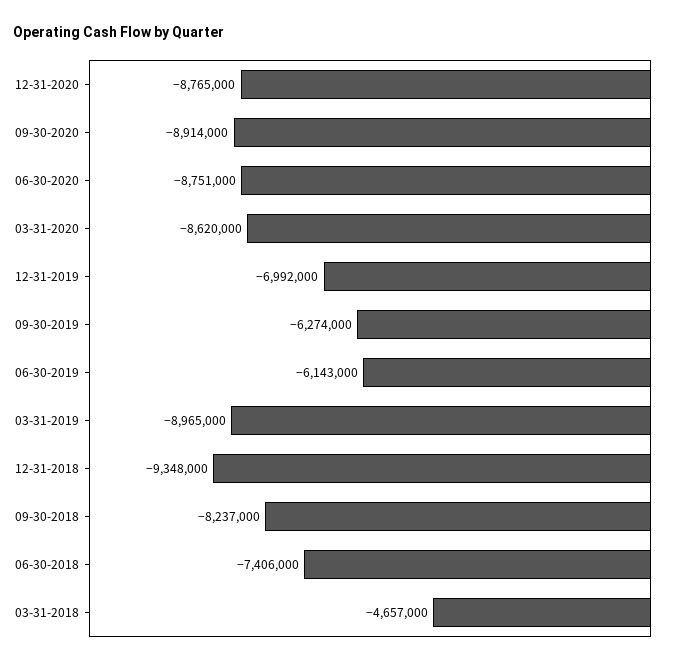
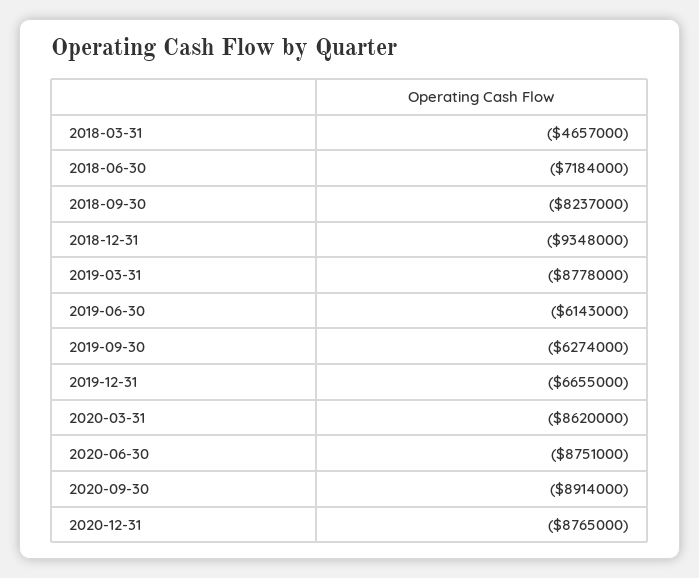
12-31-2019: -6992000 -> -6655000
03-31-2019: -8965000 -> -8778000
06-30-2018: -7406000 -> -7184000

